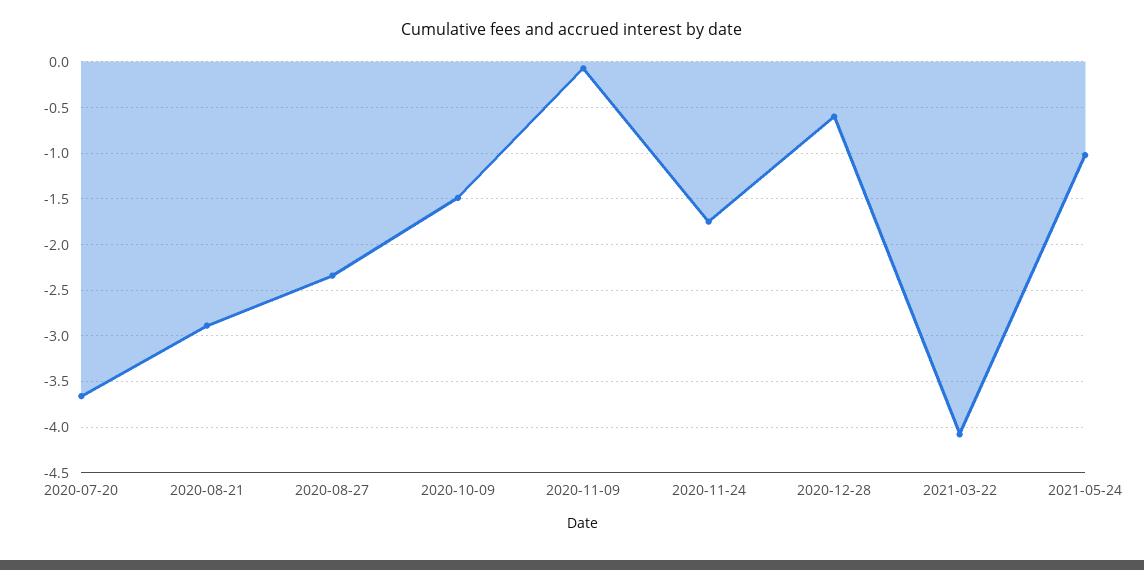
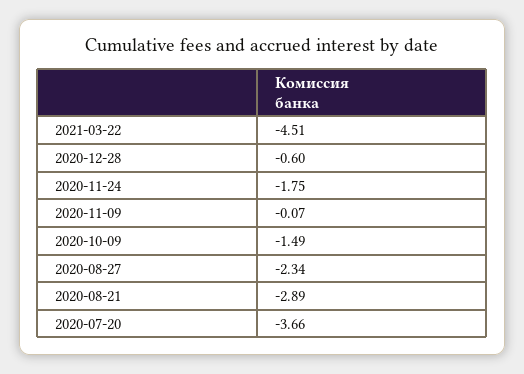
2021-03-22: -4.1 -> -4.51
2021-05-24: -1 -> none

